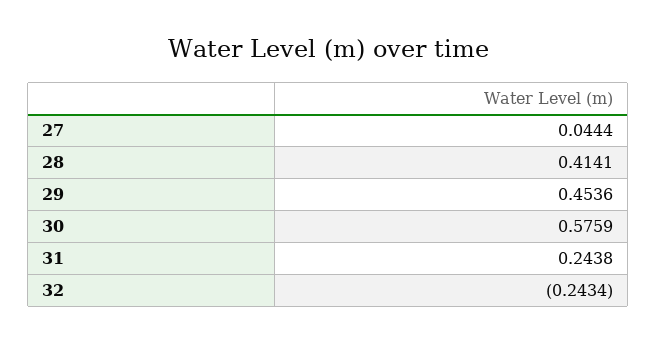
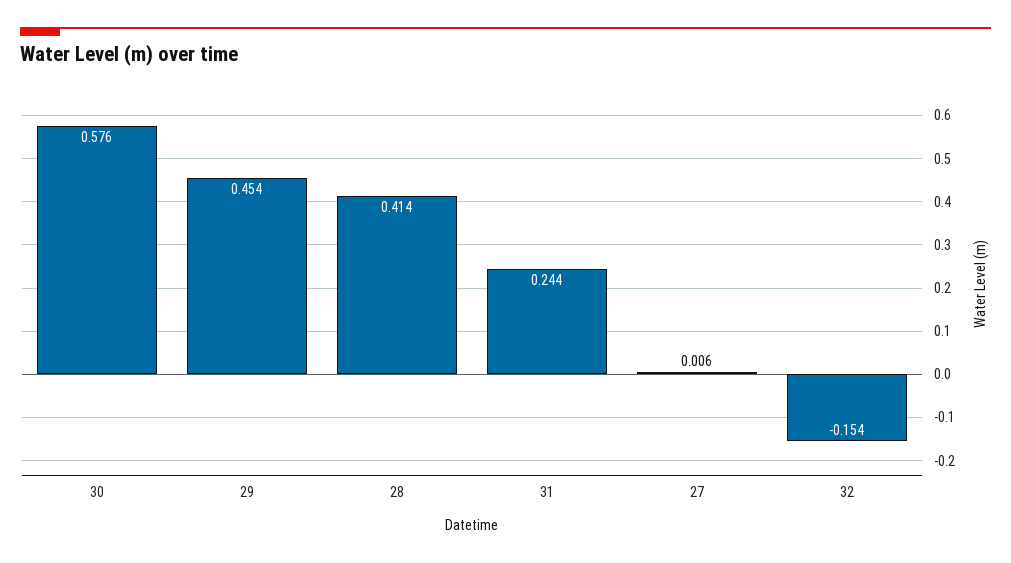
27: 0.0444 -> 0.006
32: -0.2434 -> -0.154

